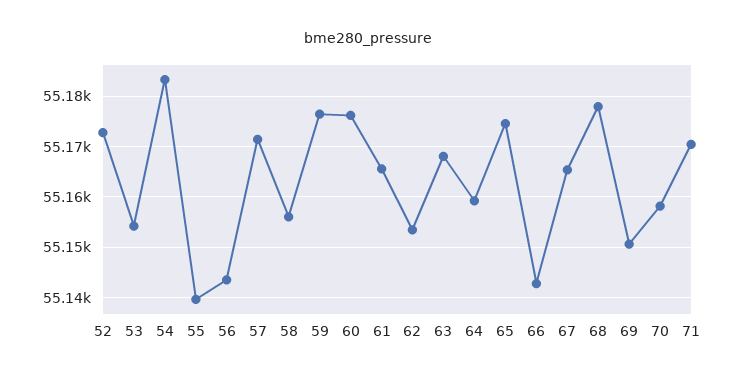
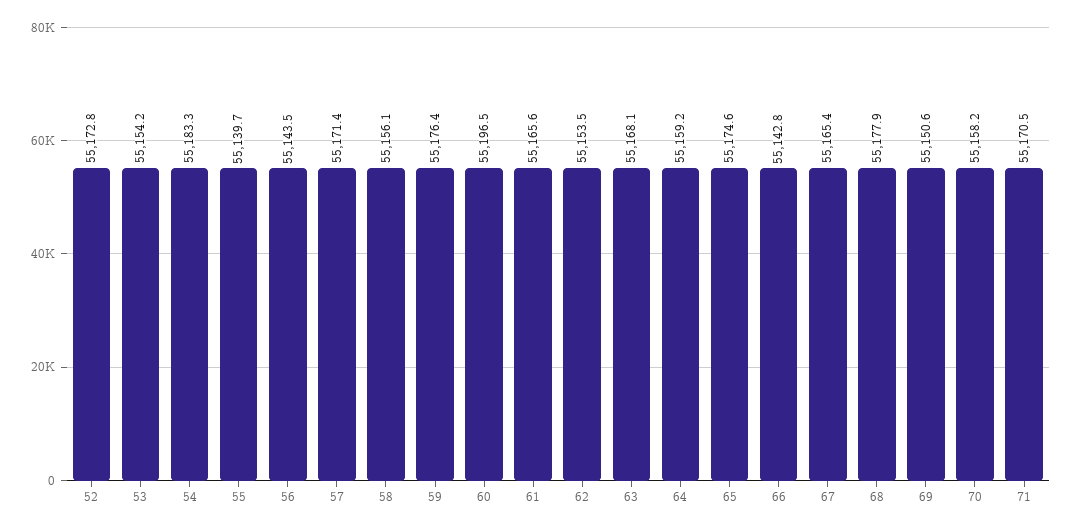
60: 55176 -> 55196.5

